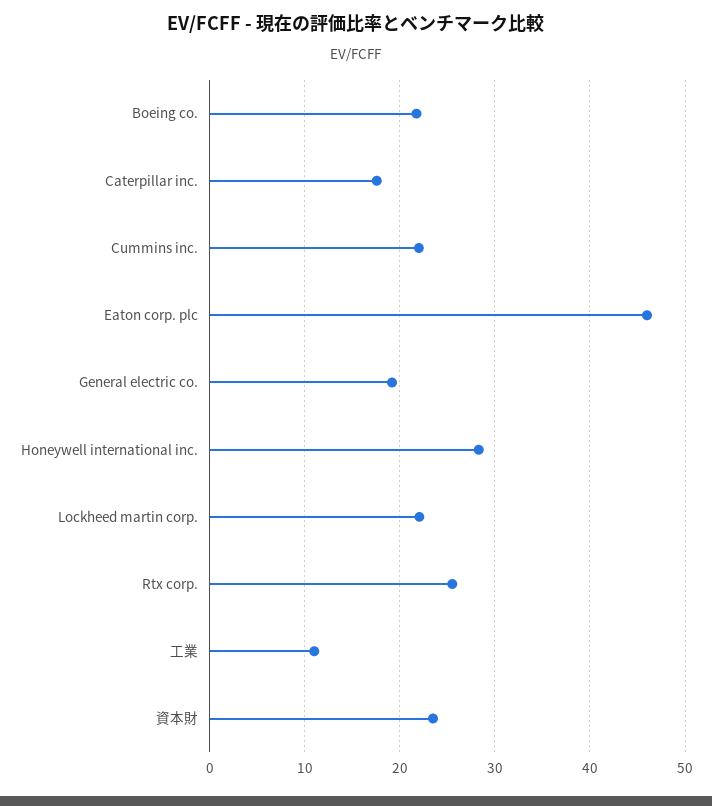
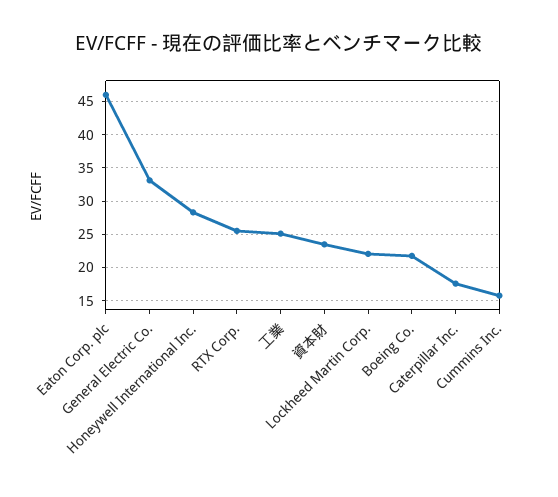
Cummins inc.: 22 -> 16
General electric co.: 19 -> 33
工業: 11 -> 25

